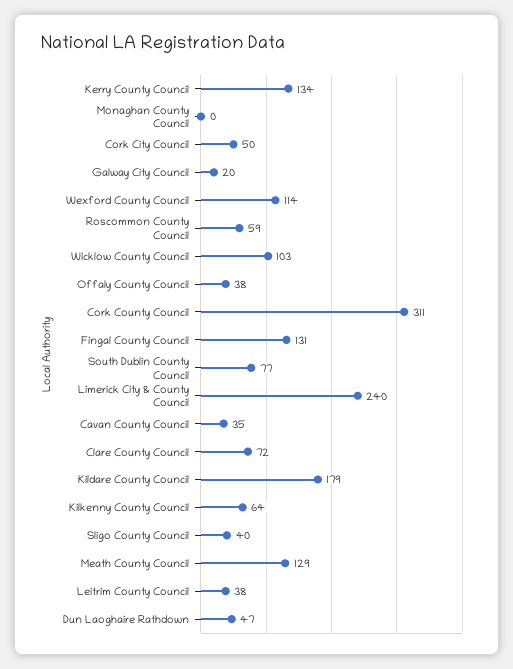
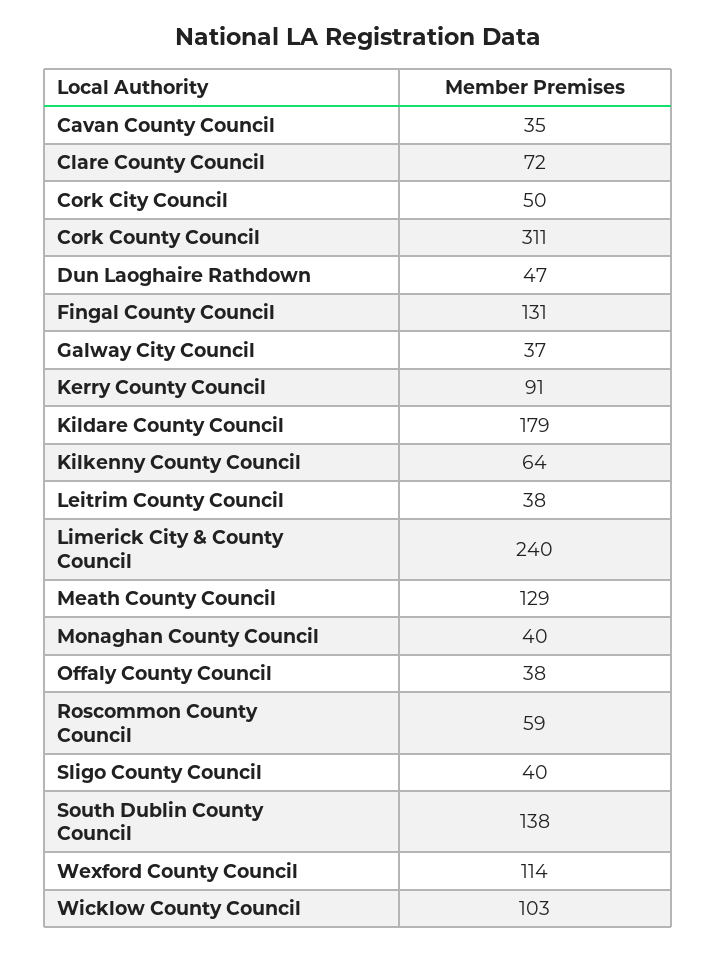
Kerry County Council: 134 -> 91
Monaghan County Council: 0 -> 40
Galway City Council: 20 -> 37
South Dublin County Council: 77 -> 138

